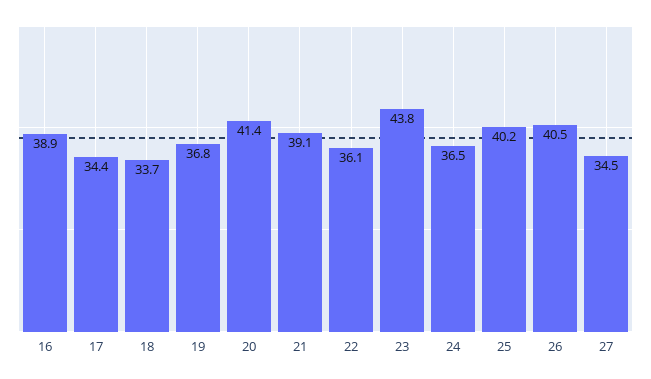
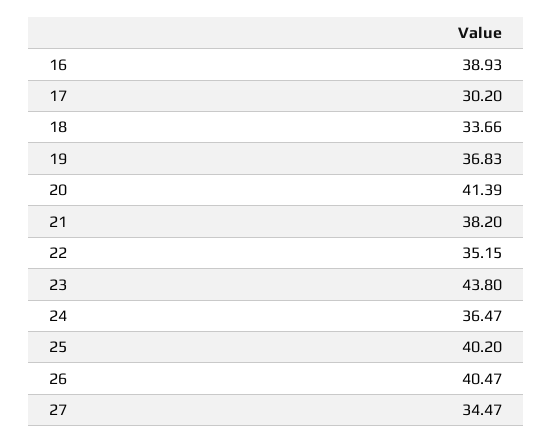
17: 34.4 -> 30.2
21: 39.1 -> 38.2
22: 36.1 -> 35.15

